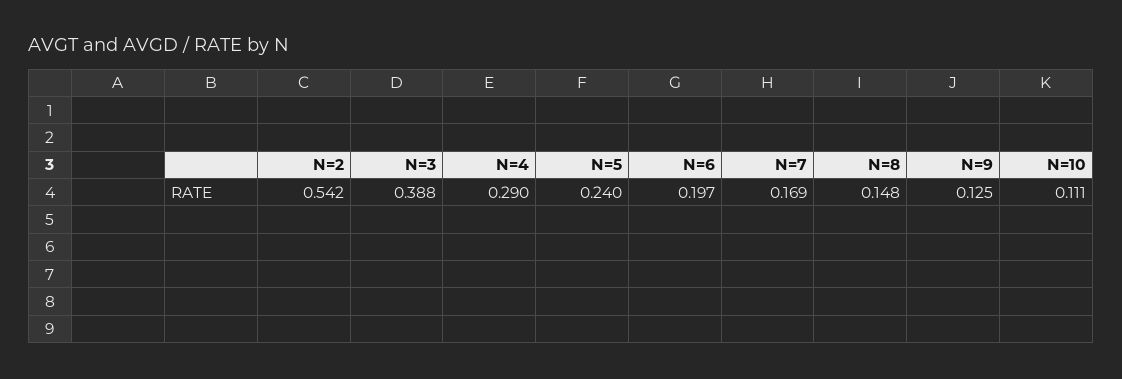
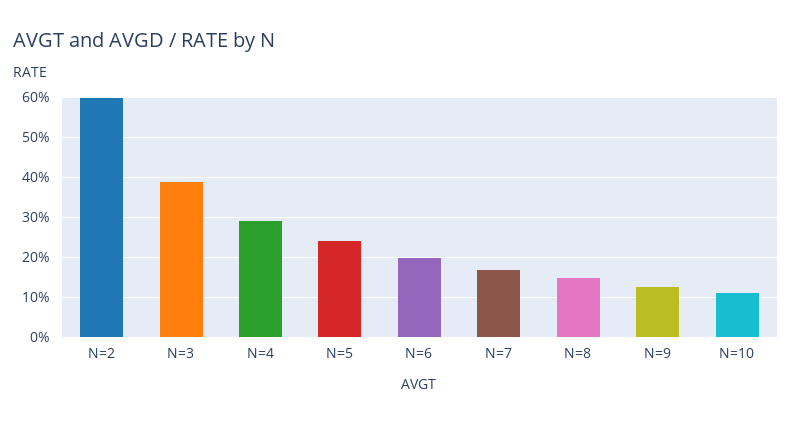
N=2: 0.542 -> 0.6

